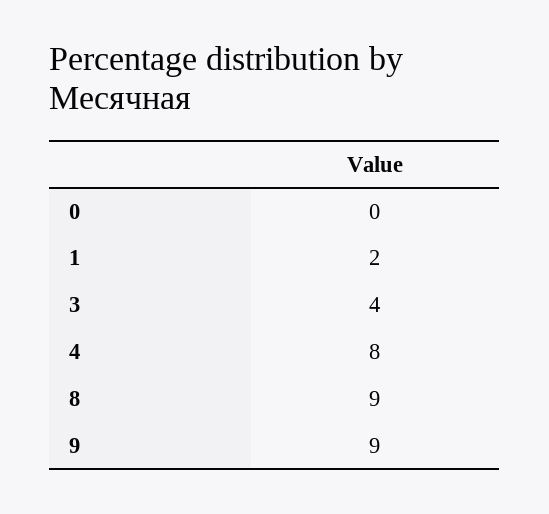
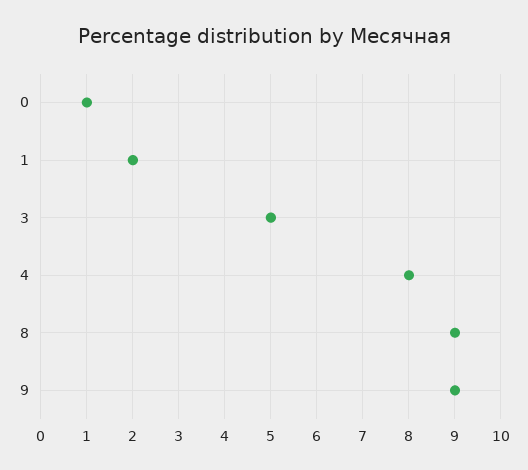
0: 0 -> 1
3: 4 -> 5

